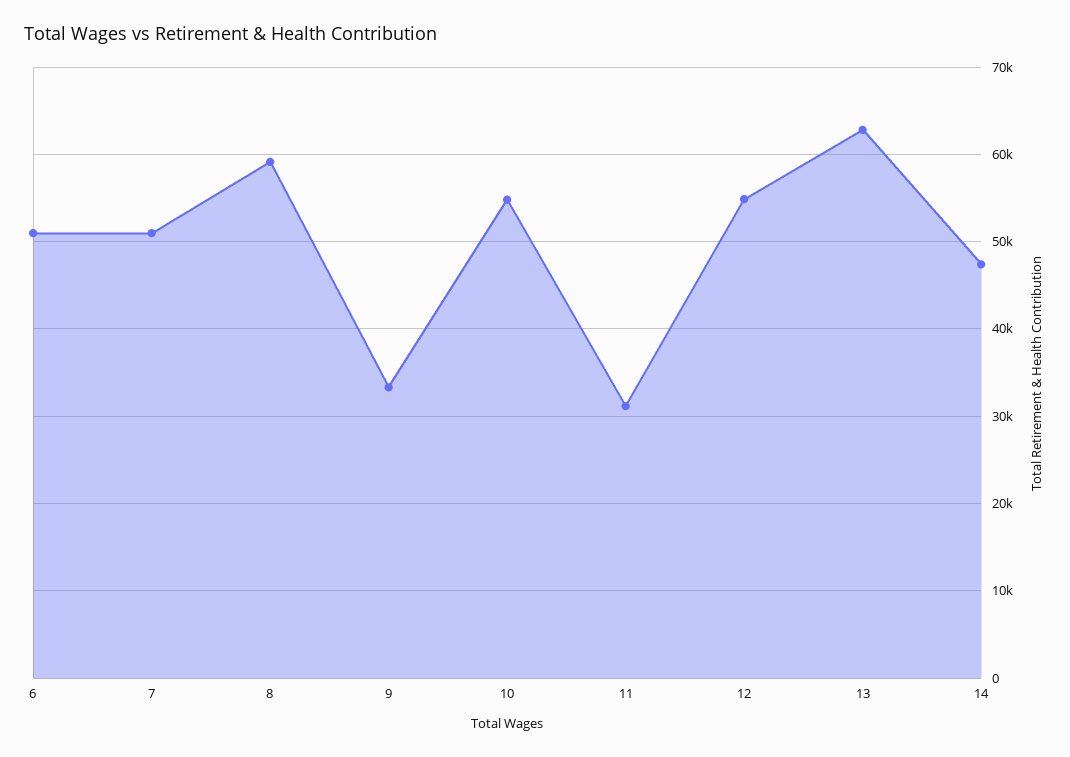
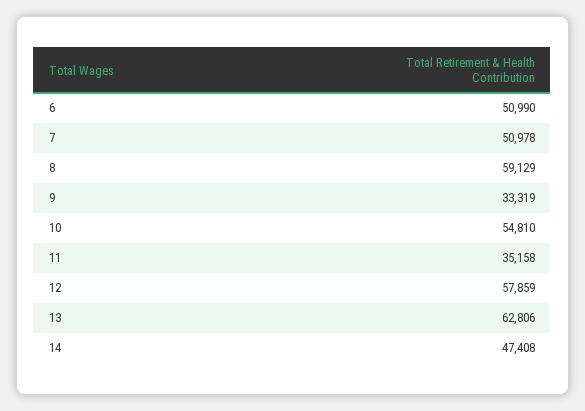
11: 31000 -> 35158
12: 55000 -> 57859

